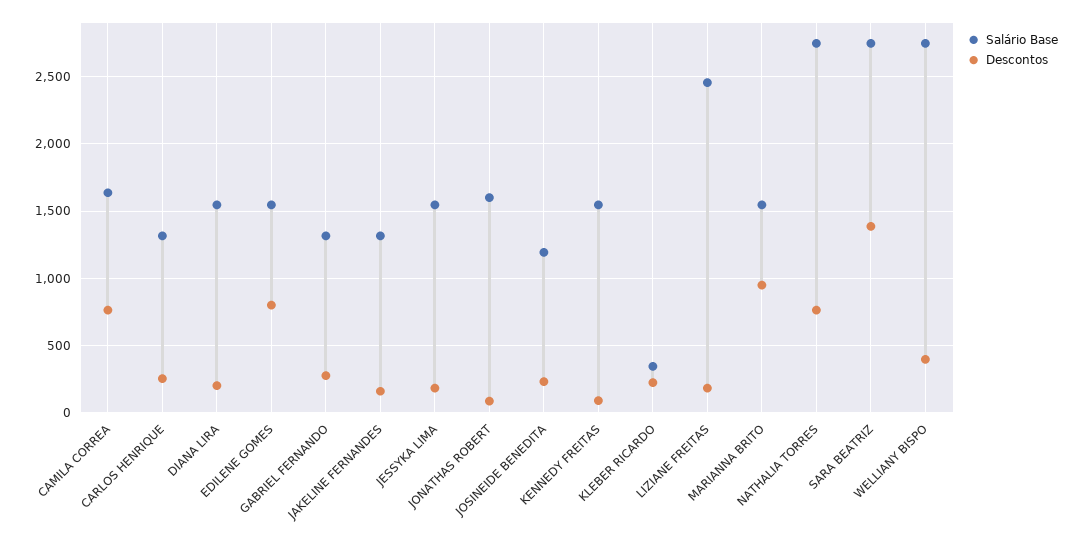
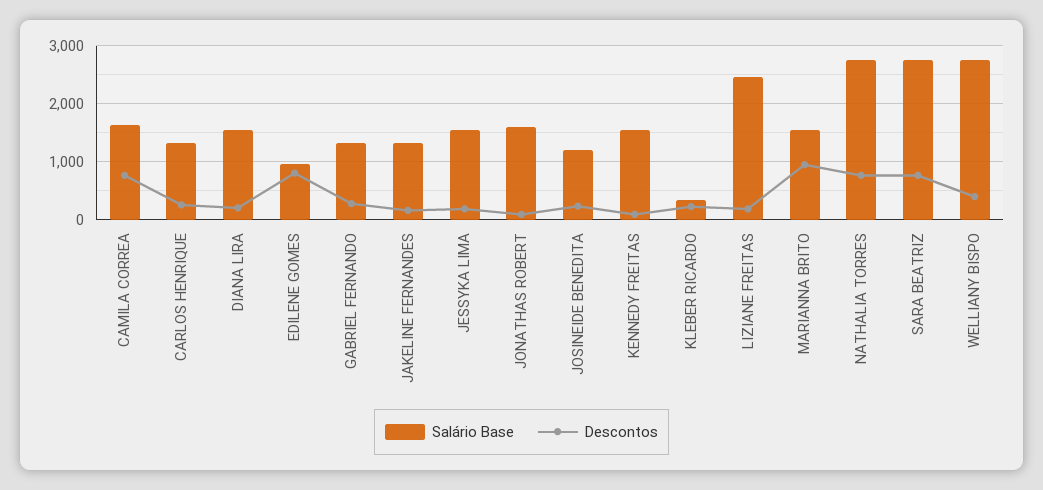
Salário Base, EDILENE GOMES: 1550 -> 1000
Descontos, SARA BEATRIZ: 1400 -> 800

